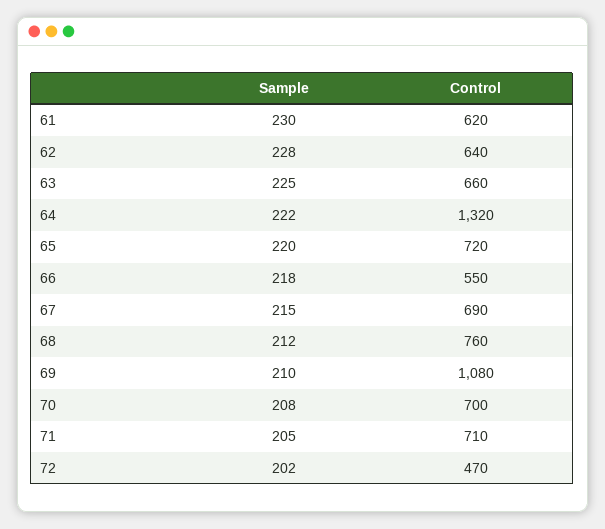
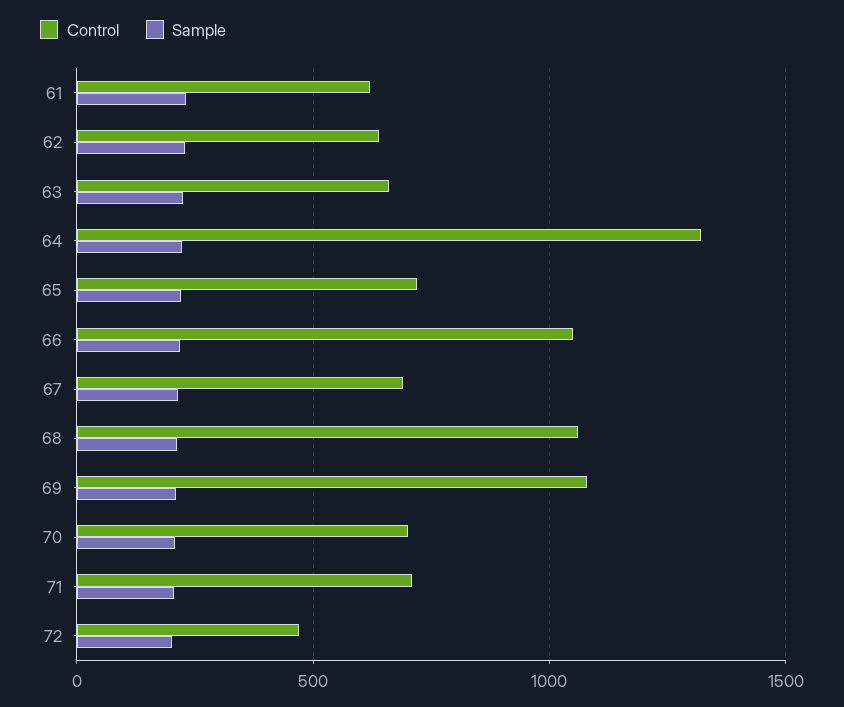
Control, 66: 550 -> 1050
Control, 68: 760 -> 1050

